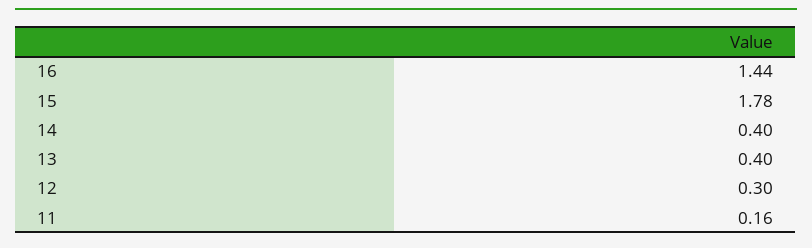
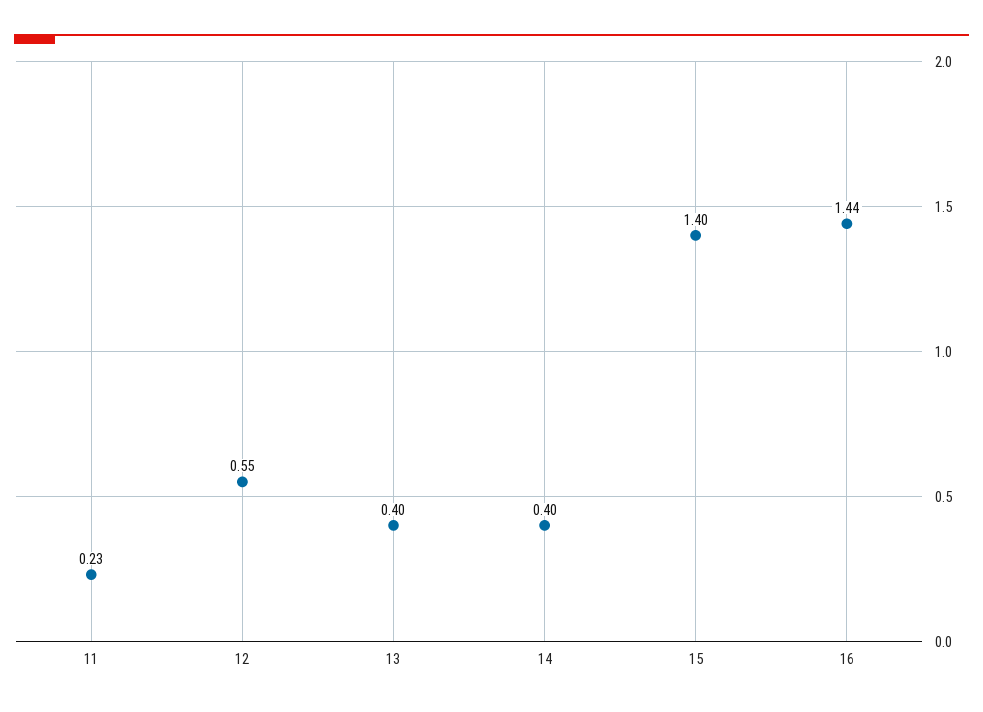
15: 1.78 -> 1.4
12: 0.3 -> 0.55
11: 0.16 -> 0.23

